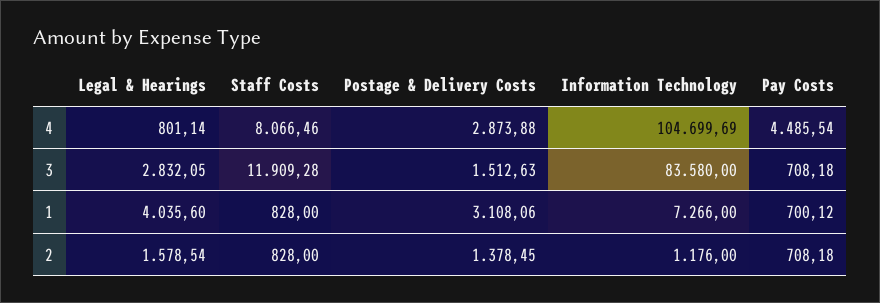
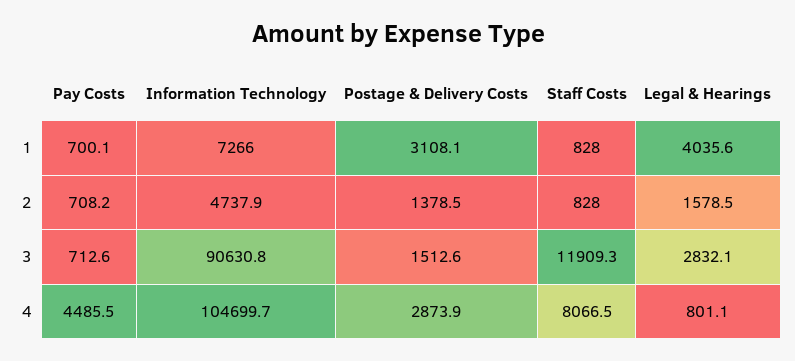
Information Technology, 3: 83580 -> 90630.8
Pay Costs, 3: 708.18 -> 712.6
Information Technology, 2: 1176 -> 4737.9

